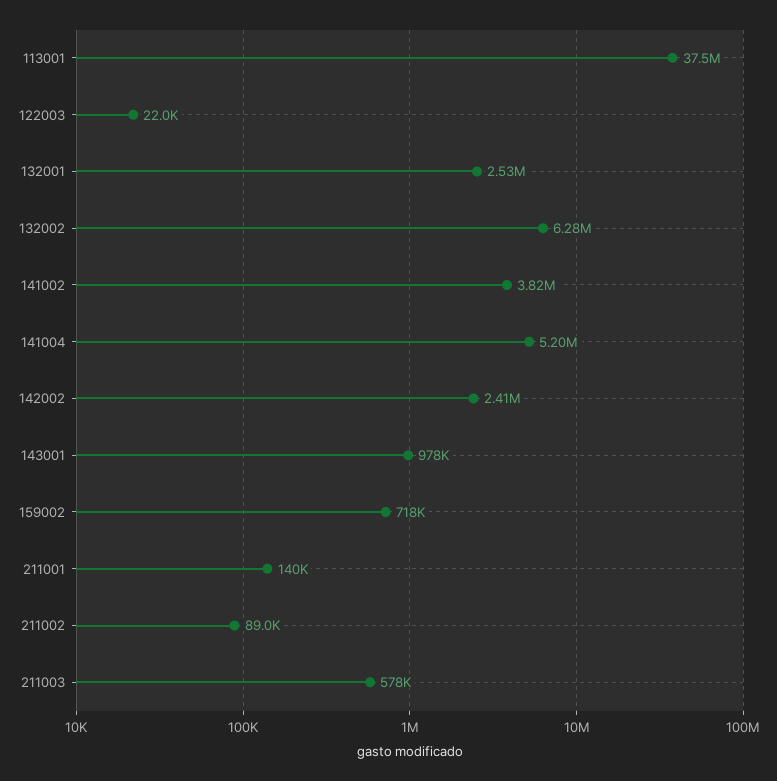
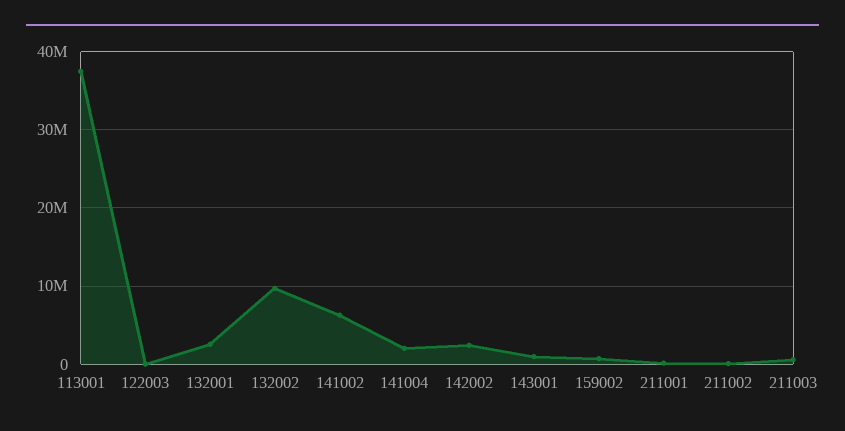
132002: 6280000 -> 10000000
141002: 3820000 -> 6000000
141004: 5200000 -> 2000000

